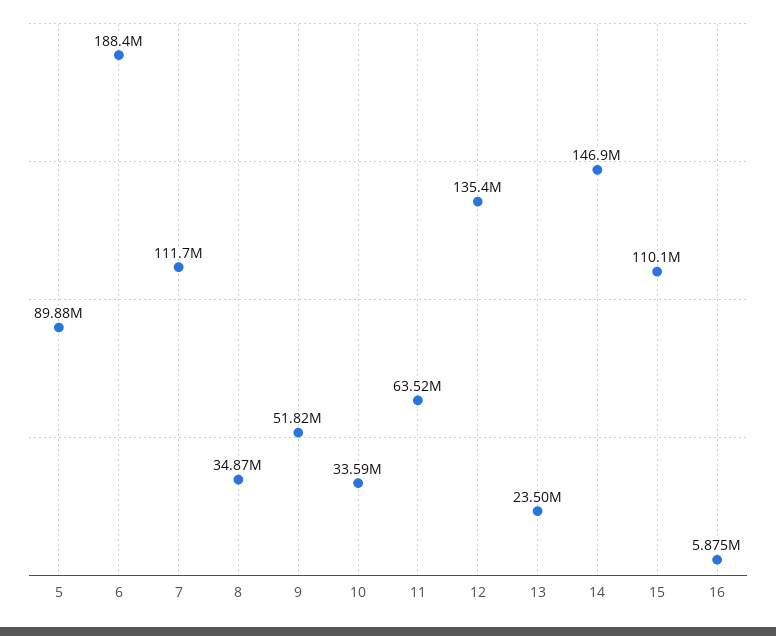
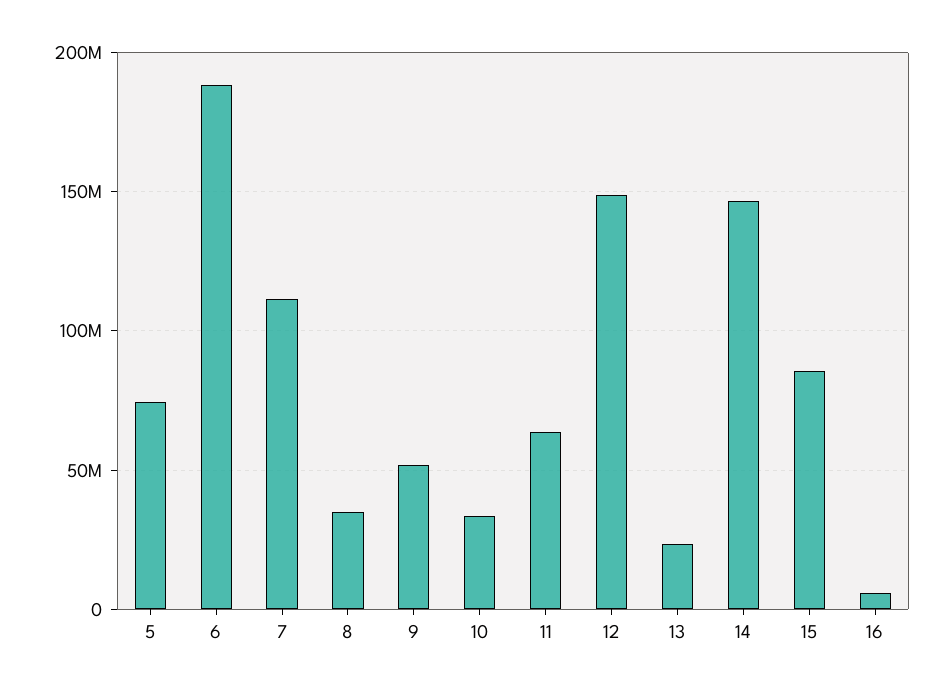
5: 89880000 -> 75000000
12: 135400000 -> 150000000
15: 110100000 -> 85000000

